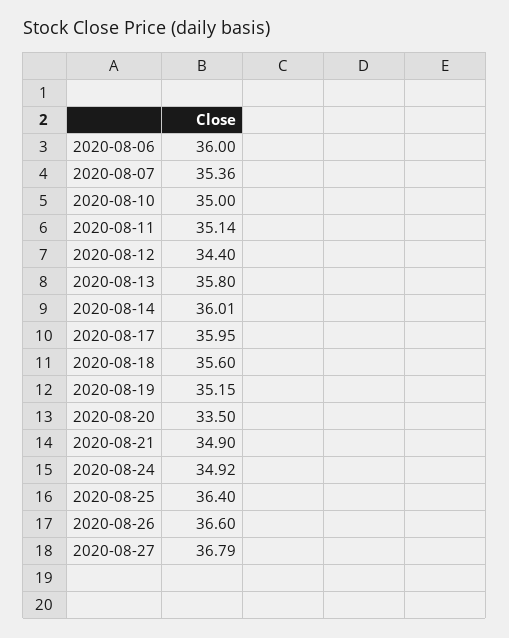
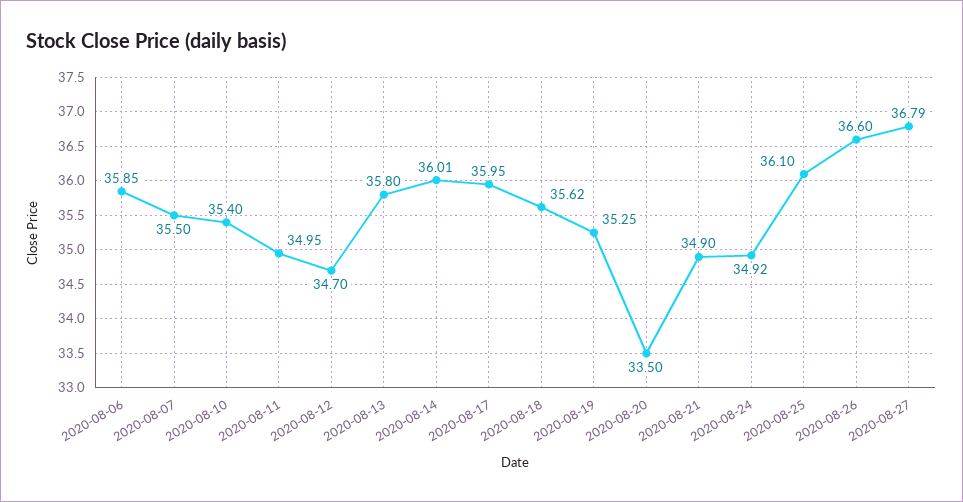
2020-08-06: 36 -> 35.85
2020-08-07: 35.36 -> 35.5
2020-08-10: 35 -> 35.4
2020-08-11: 35.14 -> 34.95
2020-08-12: 34.4 -> 34.7
2020-08-18: 35.6 -> 35.62
2020-08-19: 35.15 -> 35.25
2020-08-25: 36.4 -> 36.1

